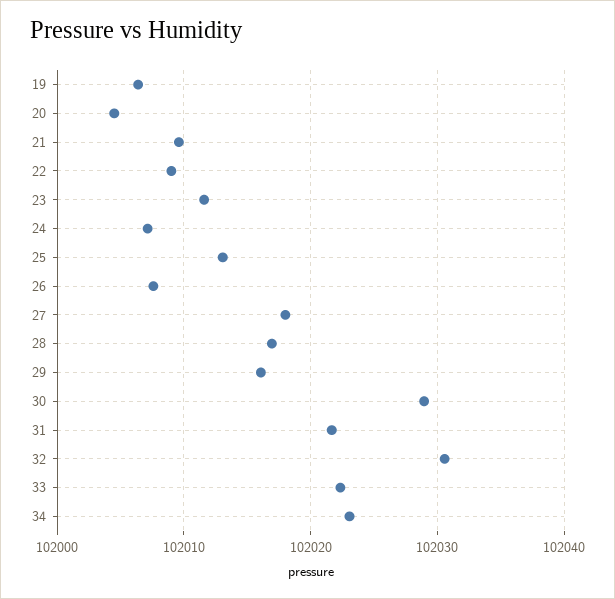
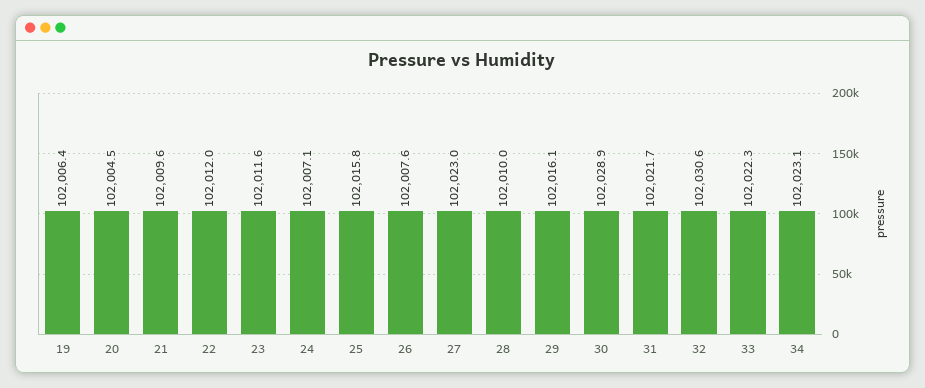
22: 102009 -> 102012
25: 102013 -> 102015.8
27: 102018 -> 102023
28: 102017 -> 102010

